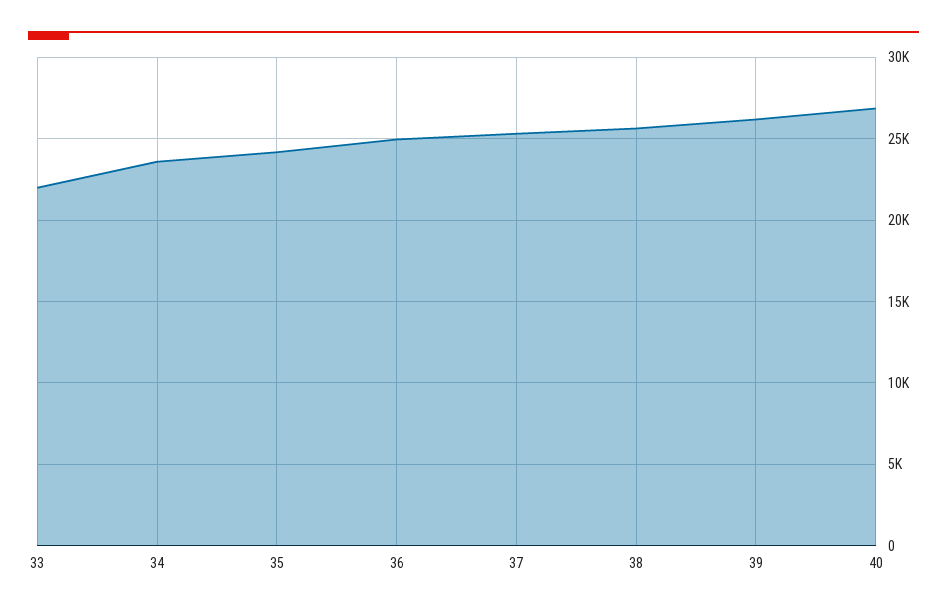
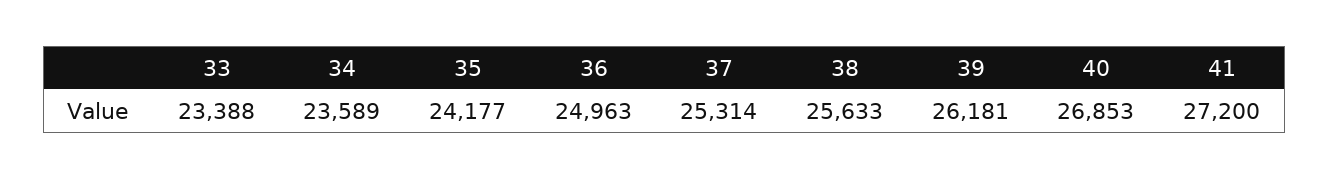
33: 22000 -> 23388
41: none -> 27200

